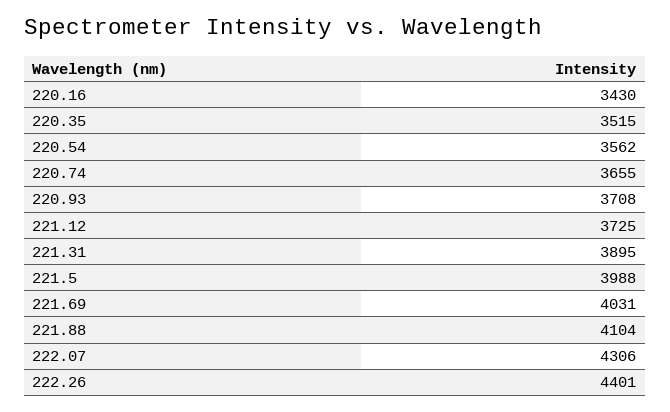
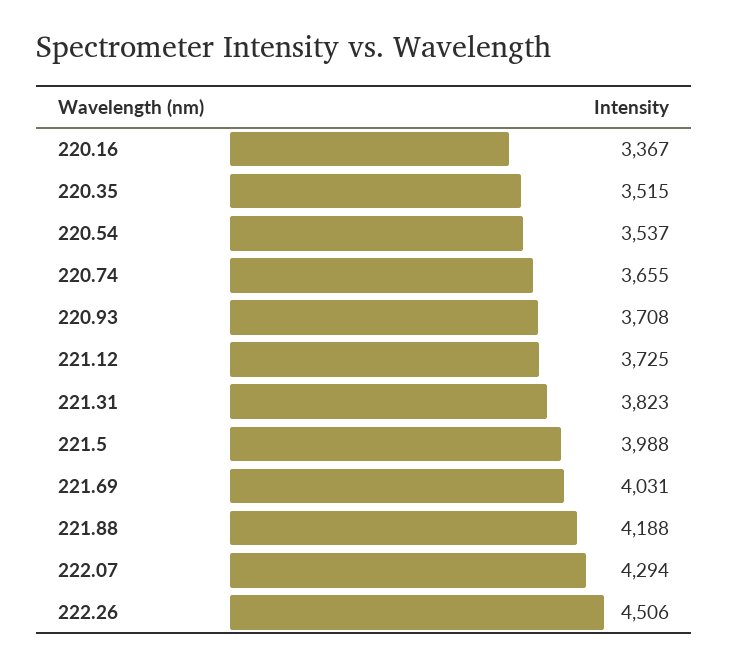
220.16: 3430 -> 3367
220.54: 3562 -> 3537
221.31: 3895 -> 3823
221.88: 4104 -> 4188
222.07: 4306 -> 4294
222.26: 4401 -> 4506

